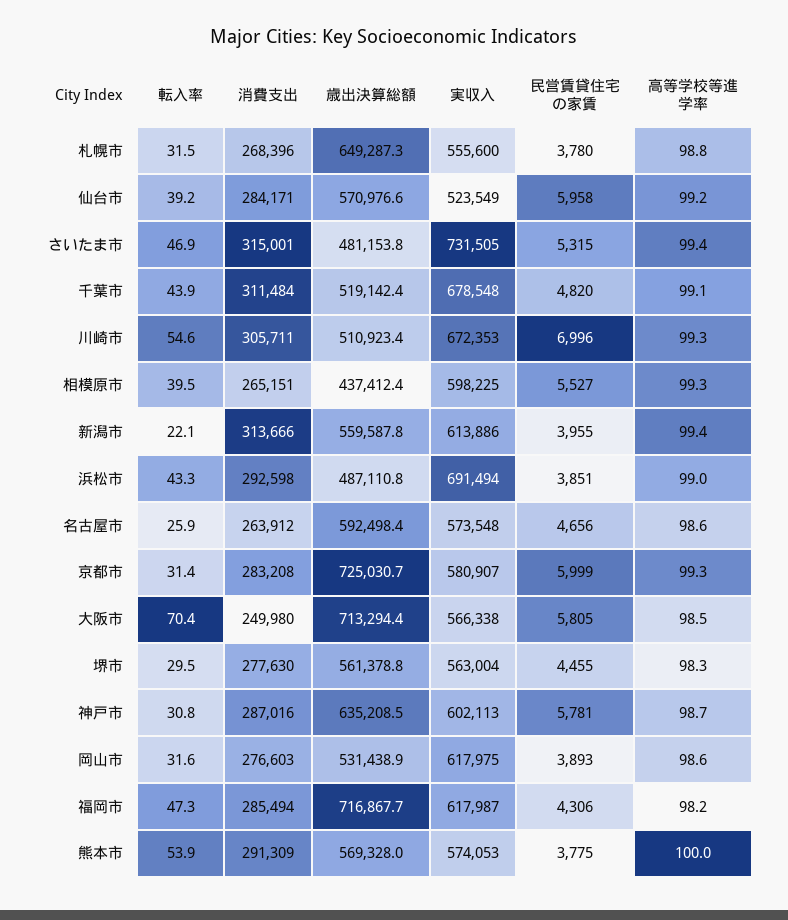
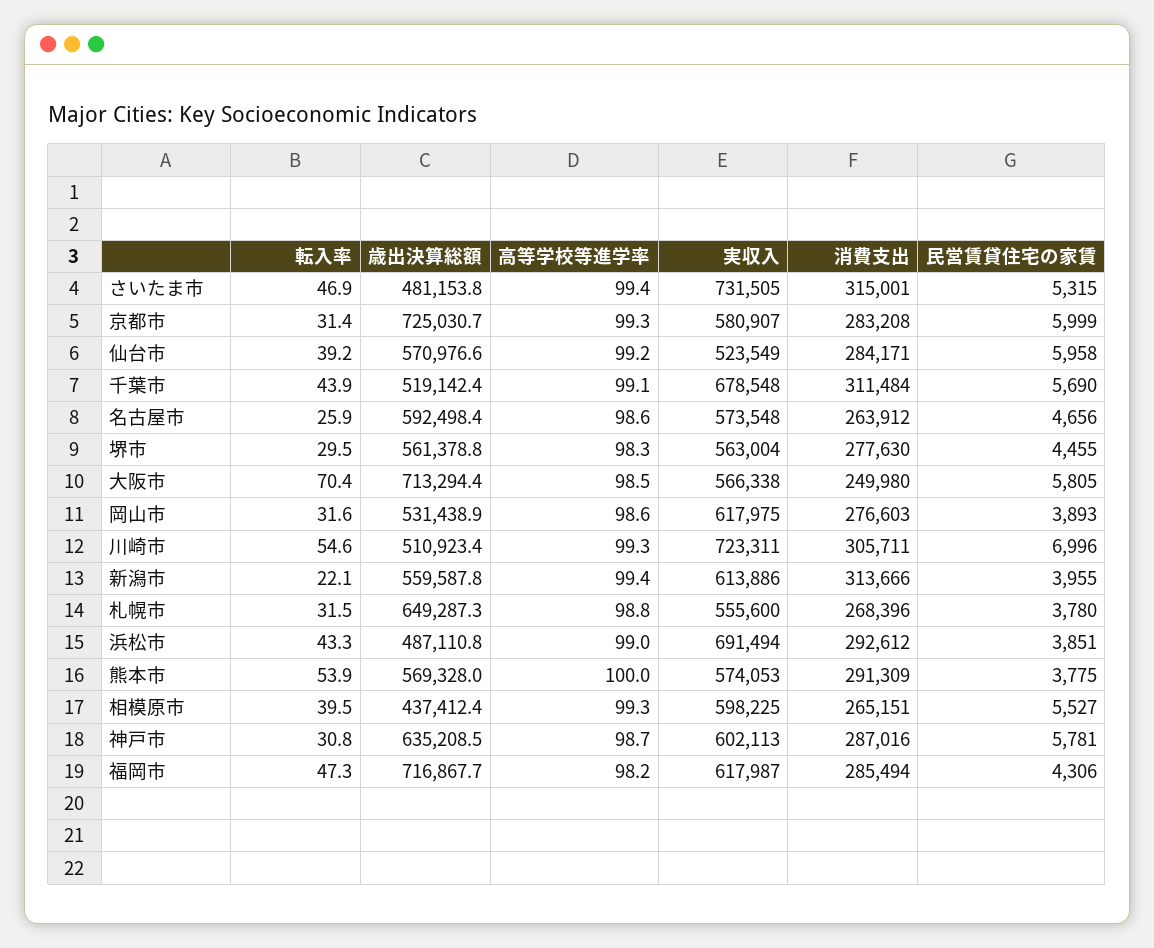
民営賃貸住宅の家賃, 千葉市: 4820 -> 5690
実収入, 川崎市: 672353 -> 723311
消費支出, 浜松市: 292598 -> 292612

